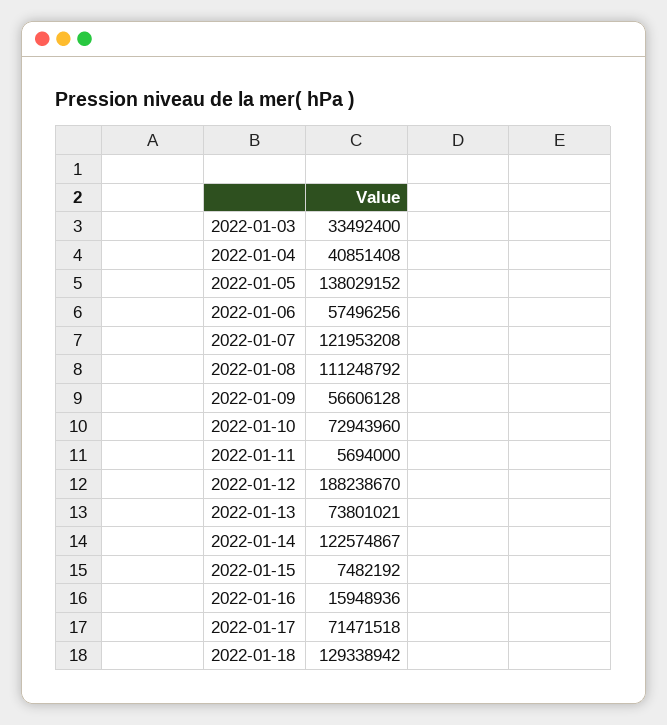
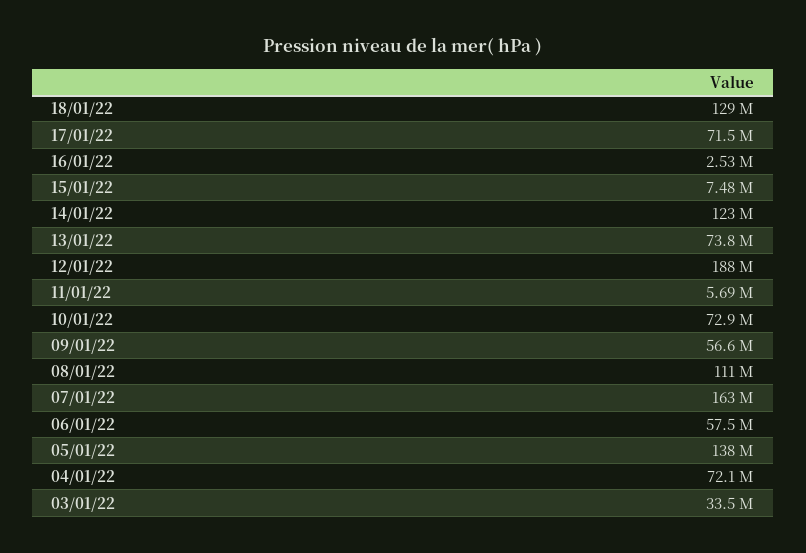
2022-01-04: 40851408 -> 72100000
2022-01-07: 121953208 -> 163000000
2022-01-16: 15948936 -> 2530000

